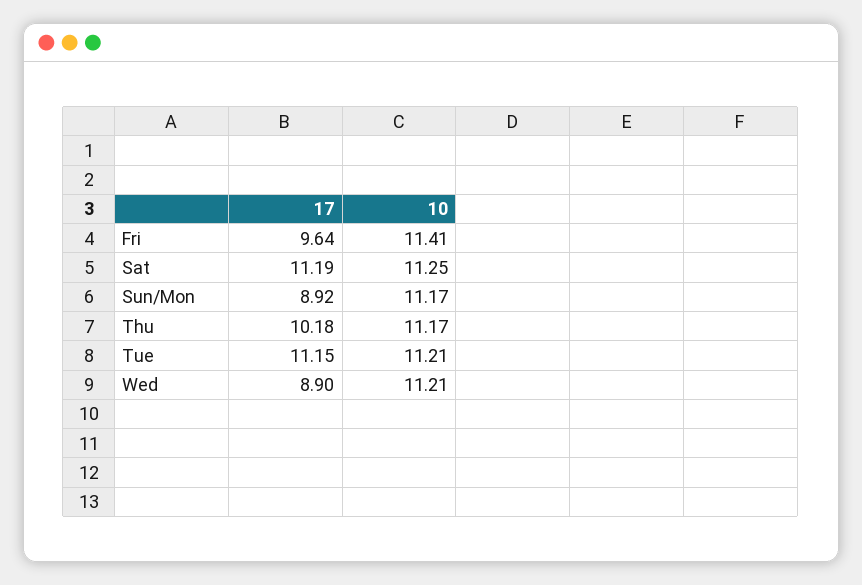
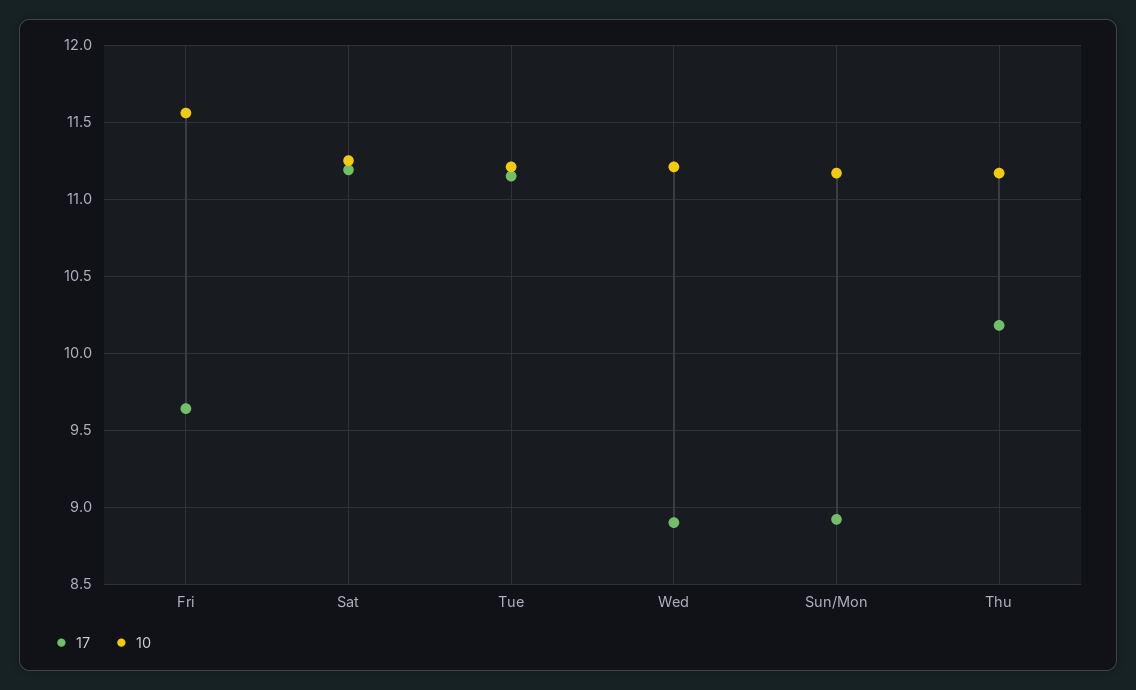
10, Fri: 11.41 -> 11.55

